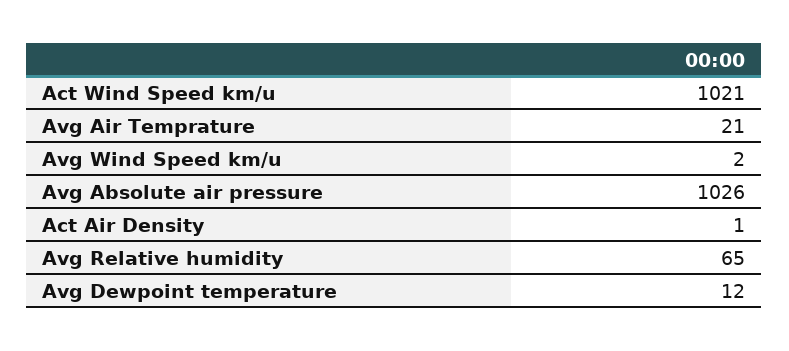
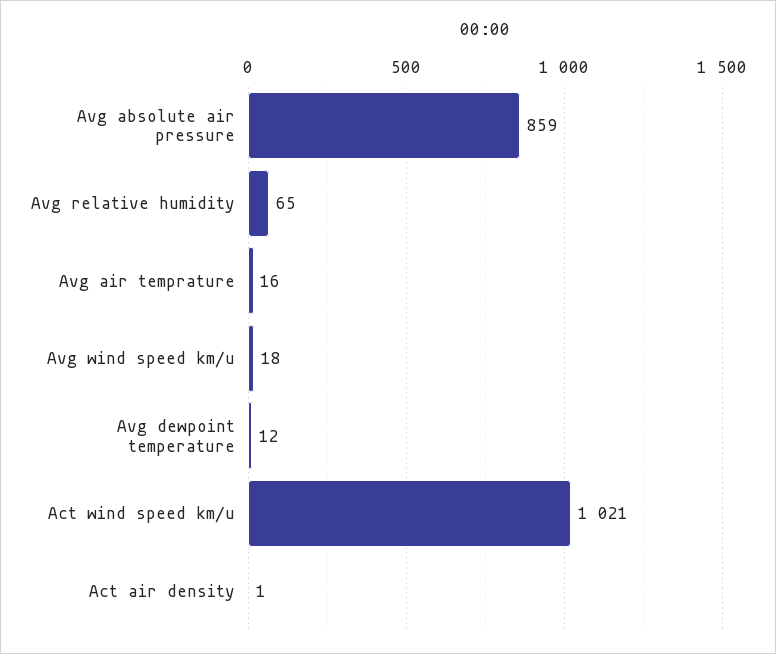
Avg Air Temprature: 21 -> 16
Avg Wind Speed km/u: 2 -> 18
Avg Absolute air pressure: 1026 -> 859

